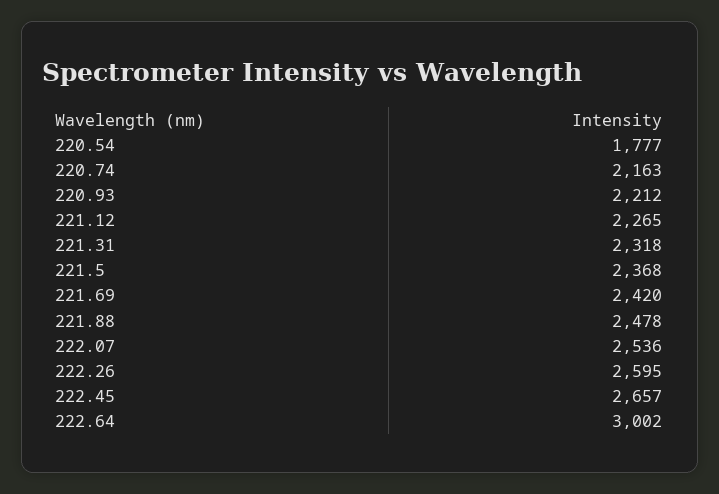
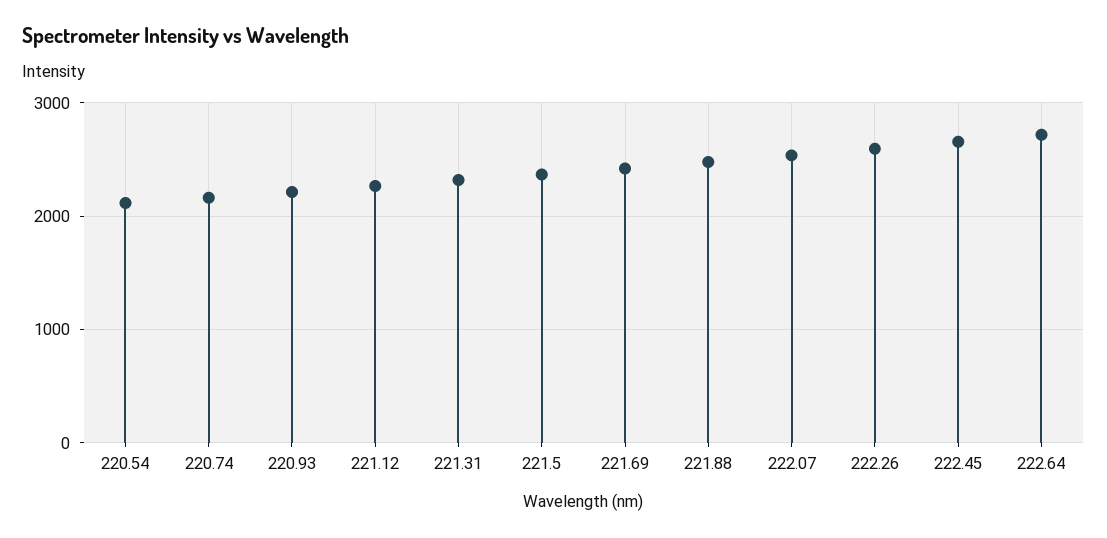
220.54: 1777 -> 2100
222.64: 3002 -> 2700

